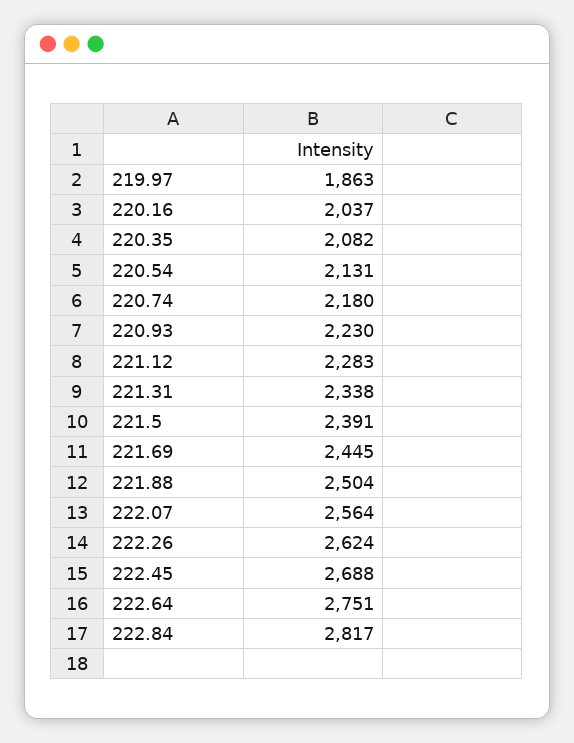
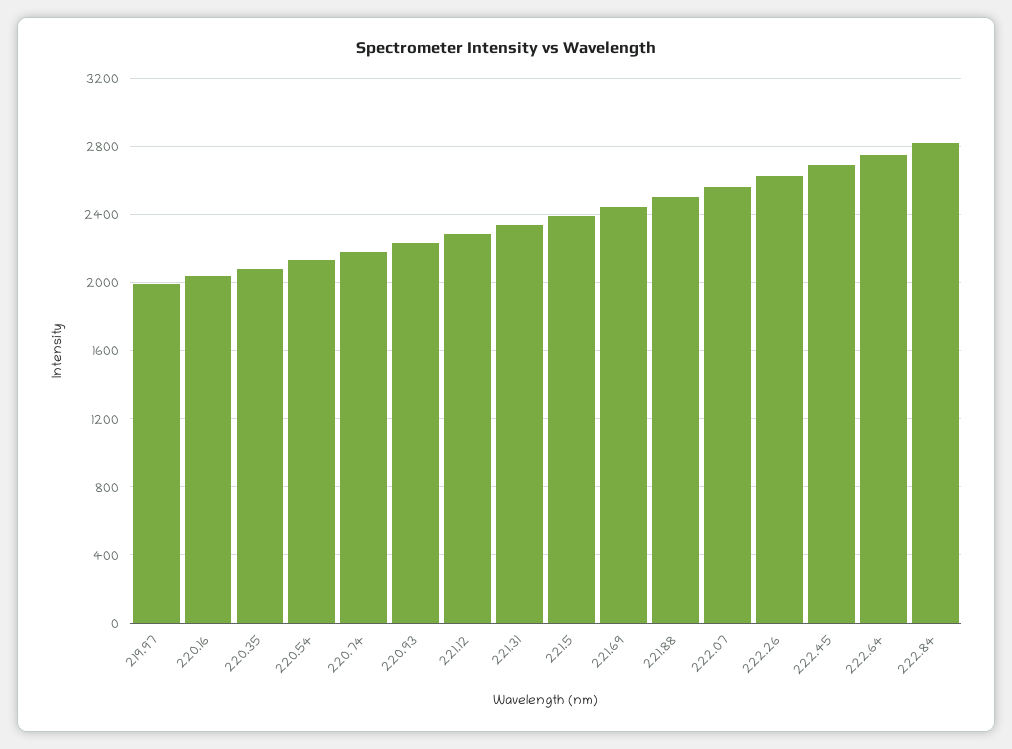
219.97: 1863 -> 2000

